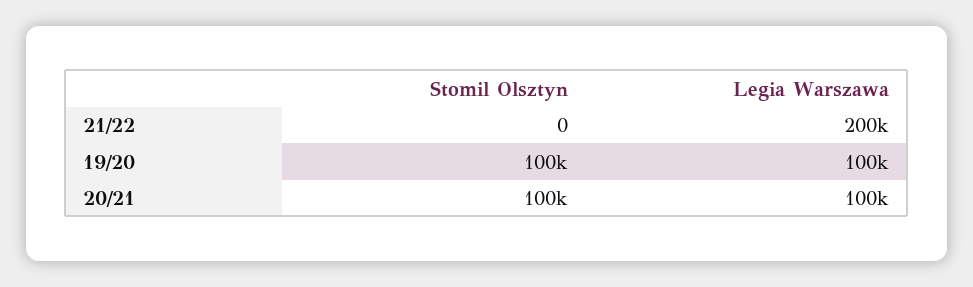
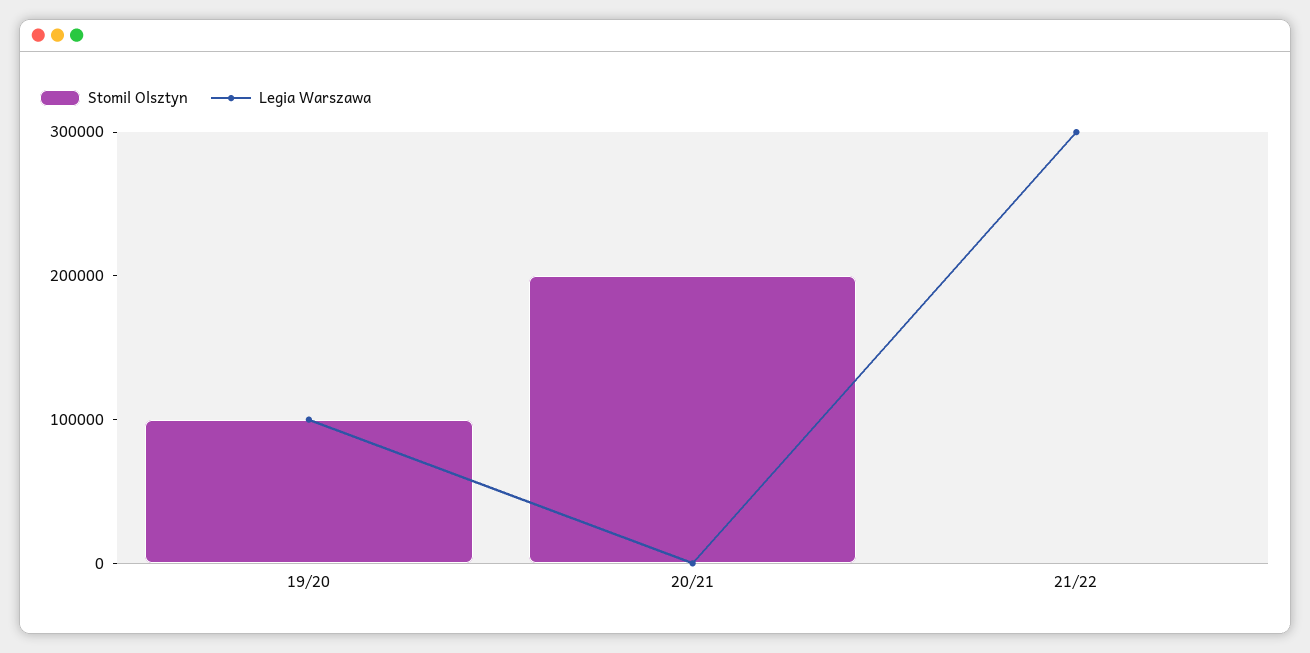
Legia Warszawa, 21/22: 200000 -> 300000
Stomil Olsztyn, 20/21: 100000 -> 200000
Legia Warszawa, 20/21: 100000 -> 0

